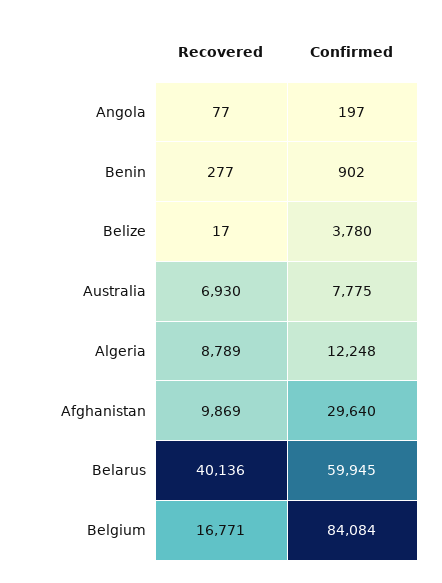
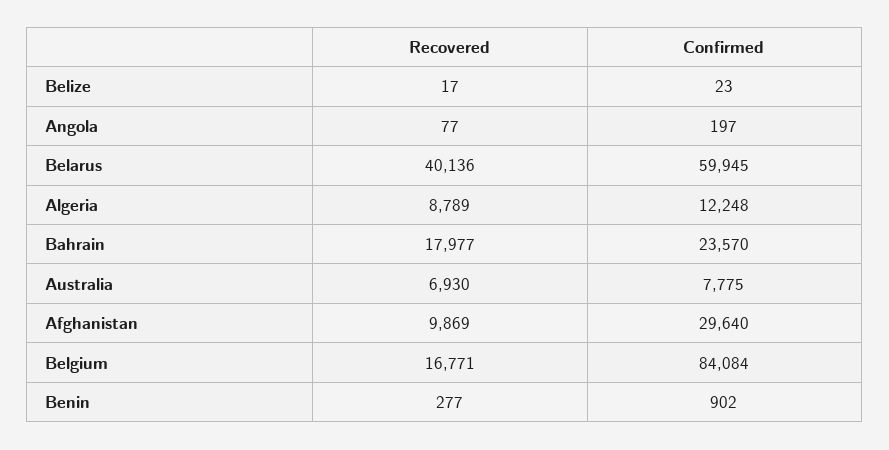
Confirmed, Belize: 3780 -> 23
Recovered, Bahrain: none -> 17977
Confirmed, Bahrain: none -> 23570

